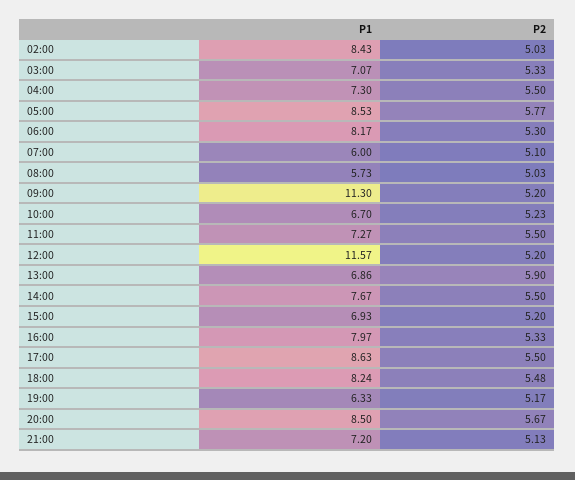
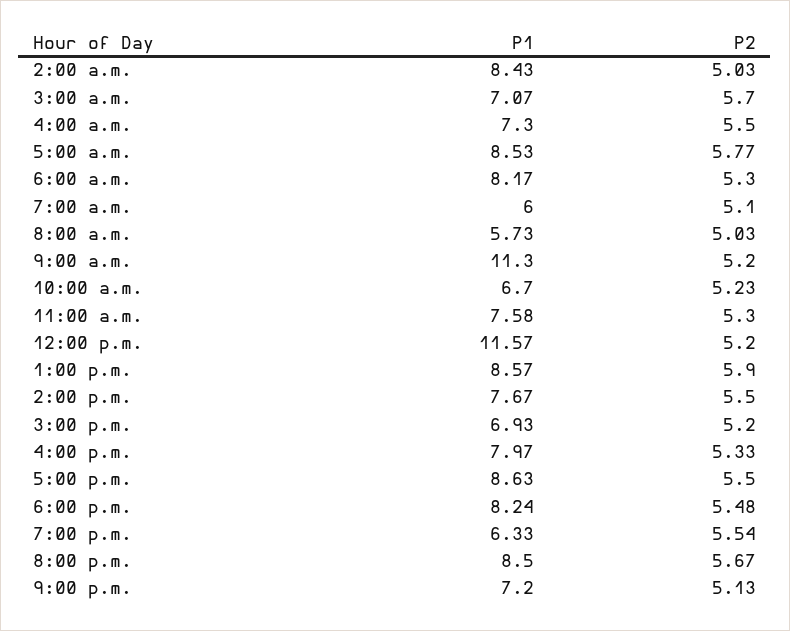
P2, 03:00: 5.33 -> 5.7
P1, 11:00: 7.27 -> 7.58
P2, 11:00: 5.5 -> 5.3
P1, 13:00: 6.86 -> 8.57
P2, 19:00: 5.17 -> 5.54

